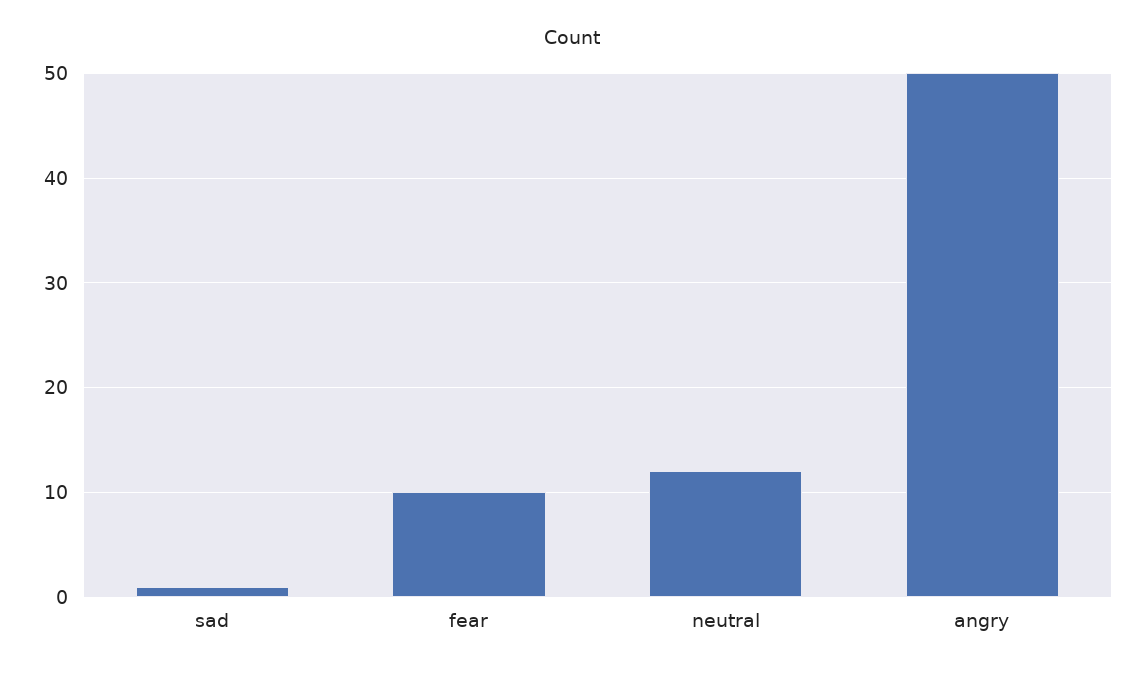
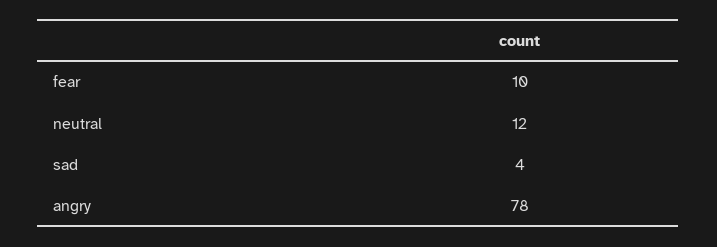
sad: 1 -> 4
angry: 50 -> 78

